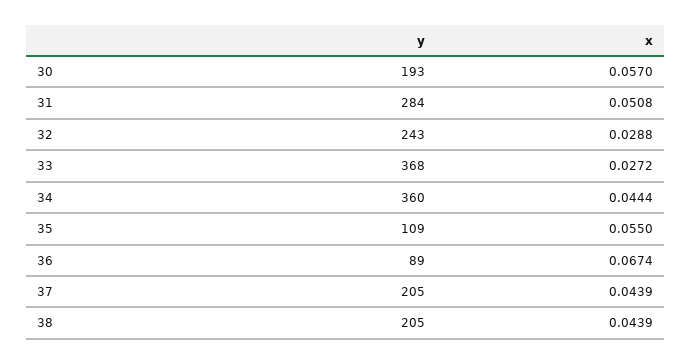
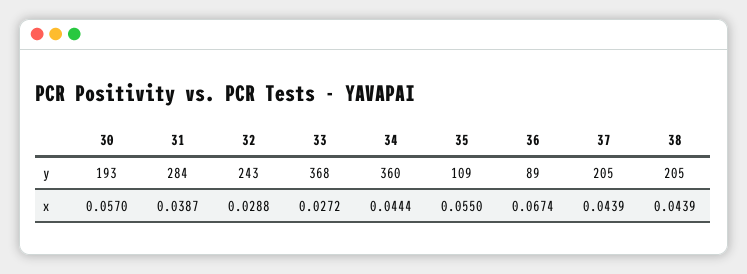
x, 31: 0.0508 -> 0.0387

